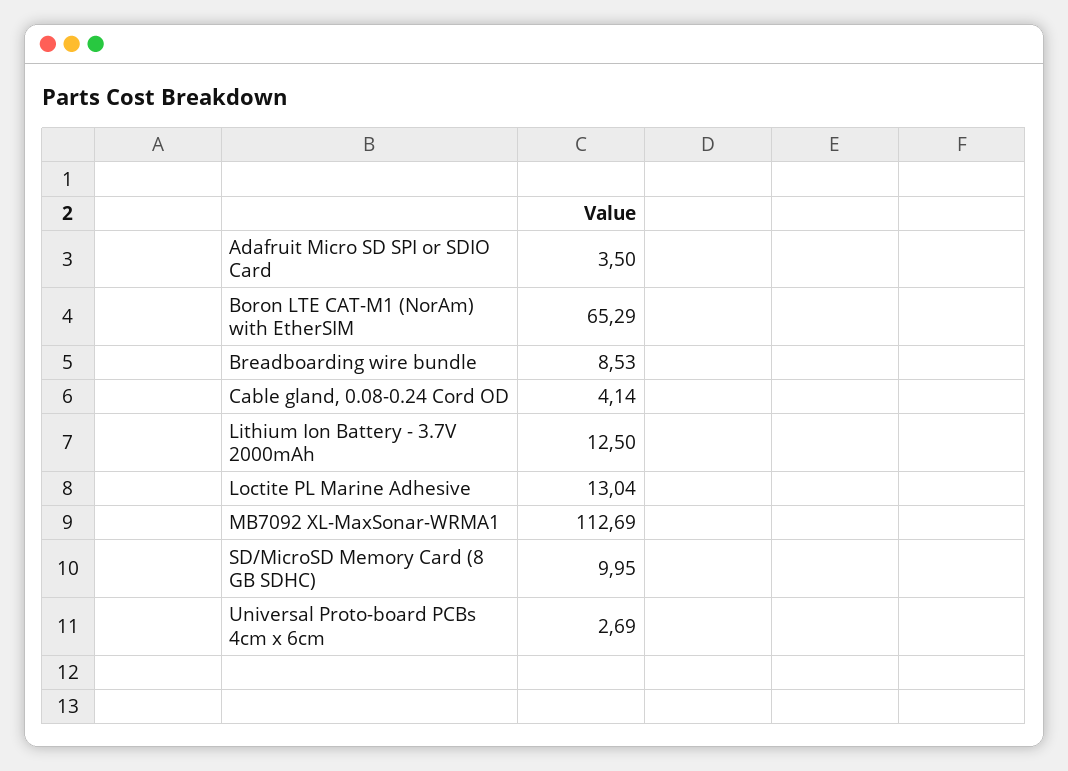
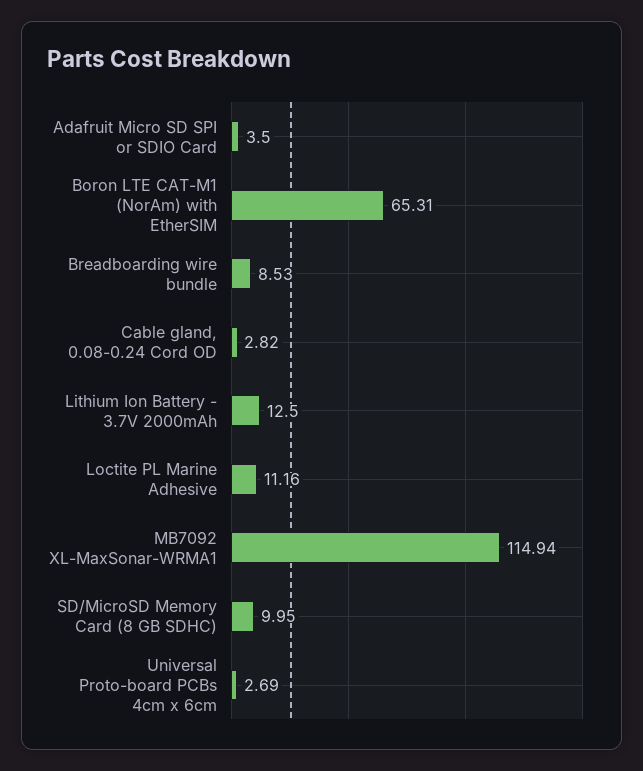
Boron LTE CAT-M1 (NorAm) with EtherSIM: 65.29 -> 65.31
Cable gland, 0.08-0.24 Cord OD: 4.14 -> 2.82
Loctite PL Marine Adhesive: 13.04 -> 11.16
MB7092 XL-MaxSonar-WRMA1: 112.69 -> 114.94

